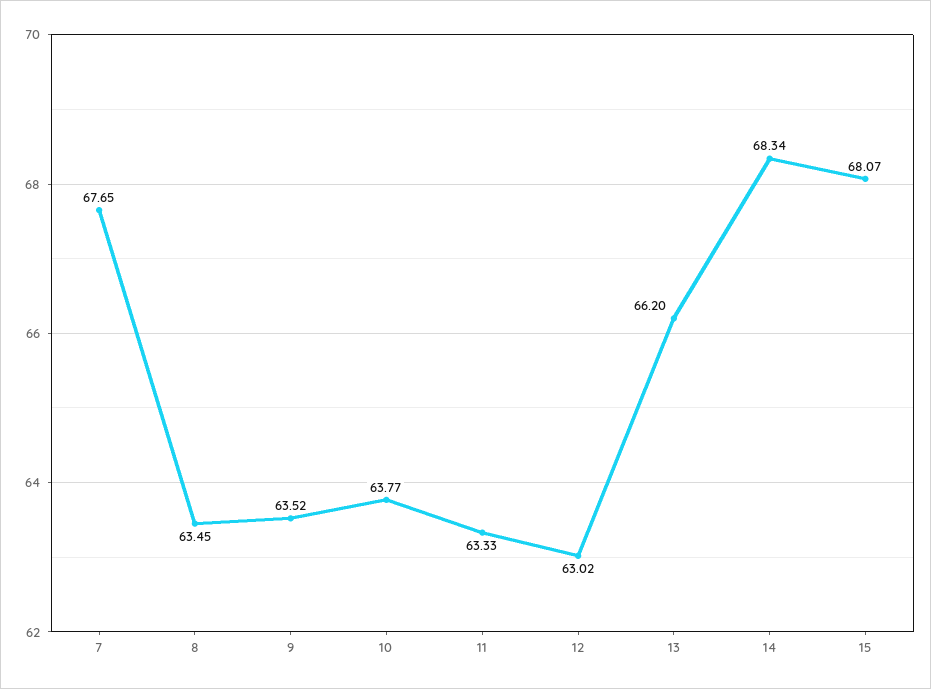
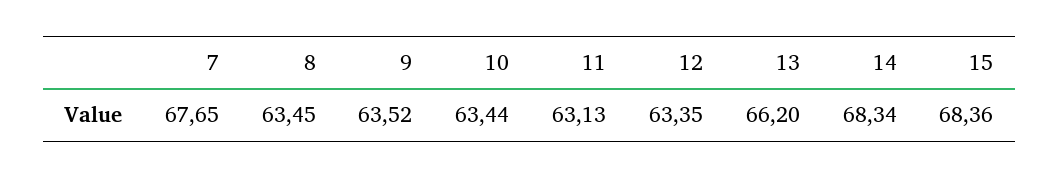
10: 63.77 -> 63.44
11: 63.33 -> 63.13
12: 63.02 -> 63.35
15: 68.07 -> 68.36

